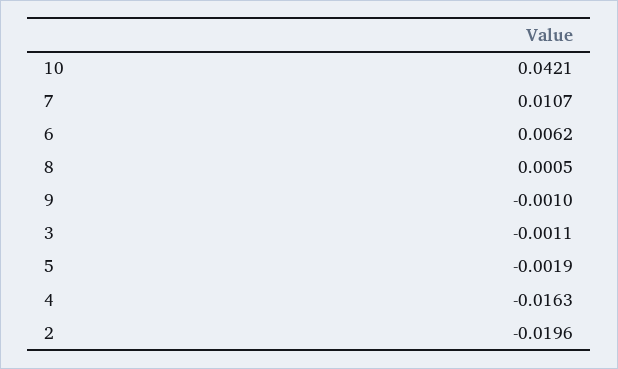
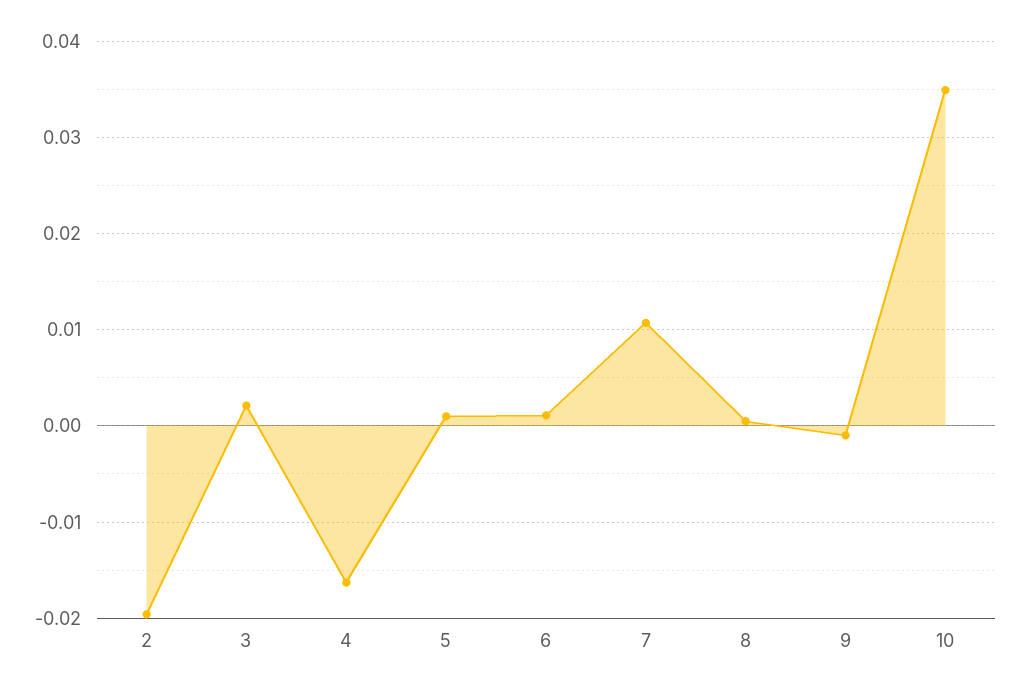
10: 0.0421 -> 0.035
6: 0.0062 -> 0.001
3: -0.0011 -> 0.002
5: -0.0019 -> 0.001

